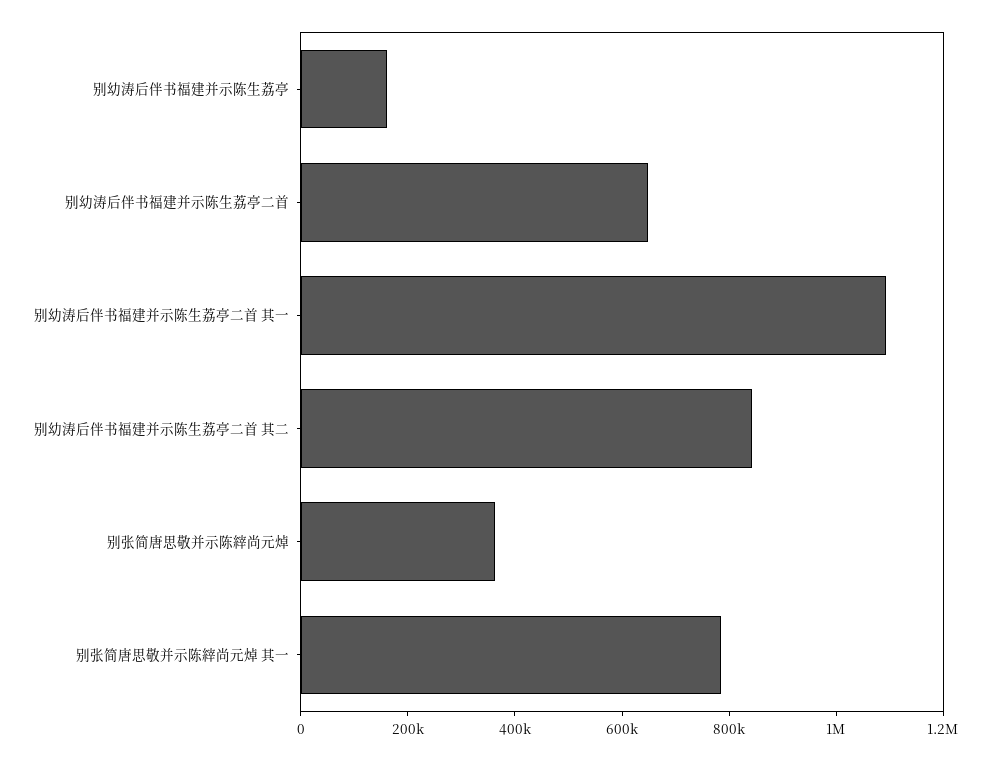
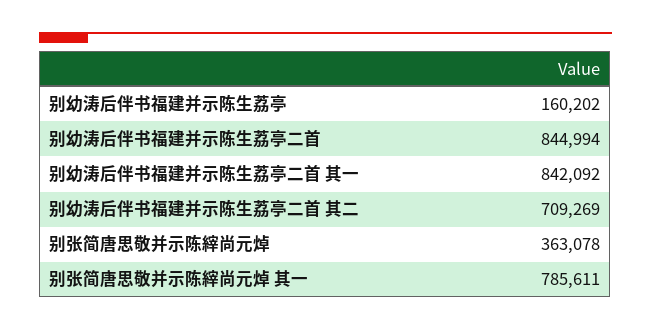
别幼涛后伴书福建并示陈生荔亭二首: 650000 -> 844994
别幼涛后伴书福建并示陈生荔亭二首 其一: 1100000 -> 842092
别幼涛后伴书福建并示陈生荔亭二首 其二: 850000 -> 709269

